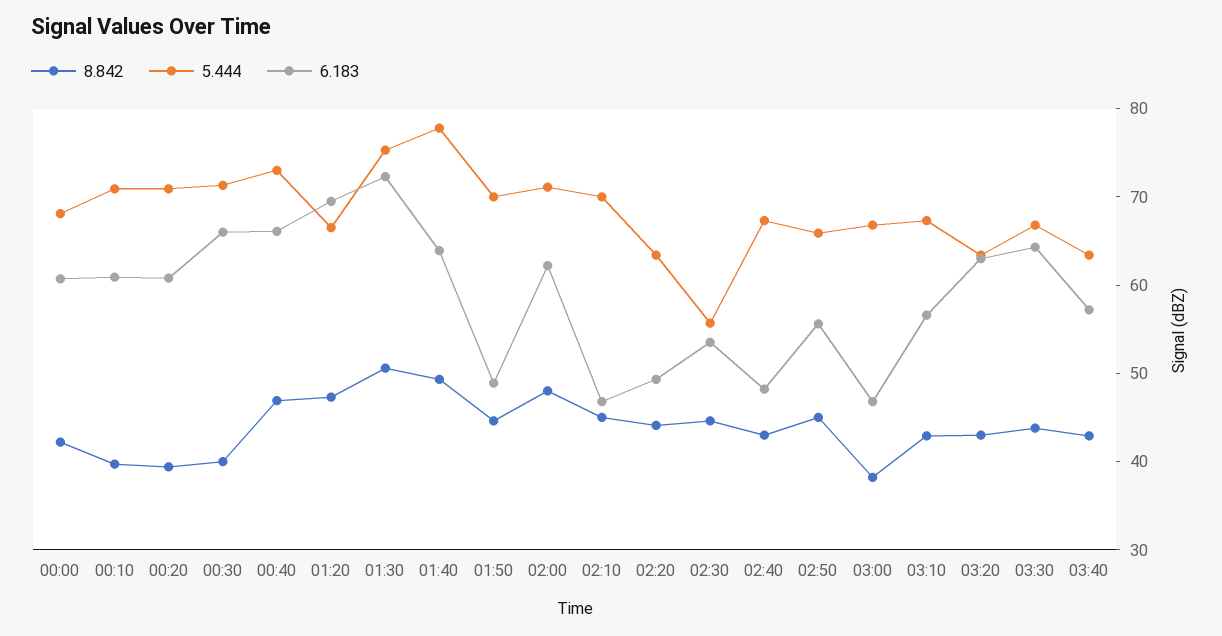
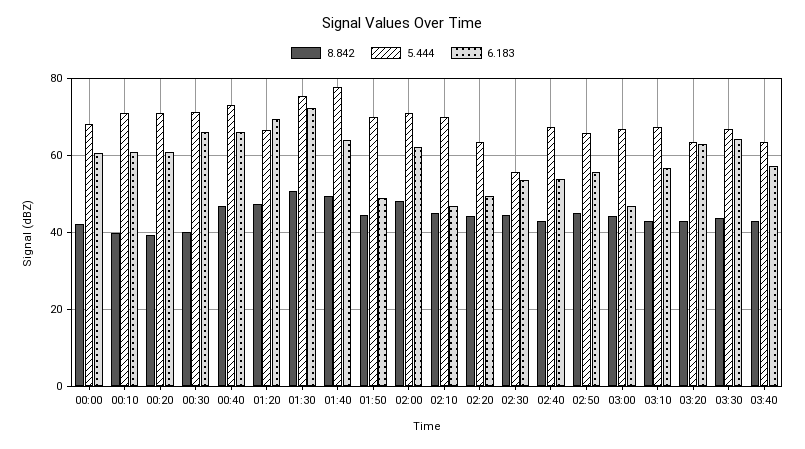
6.183, 02:40: 48 -> 54
8.842, 03:00: 38 -> 44

